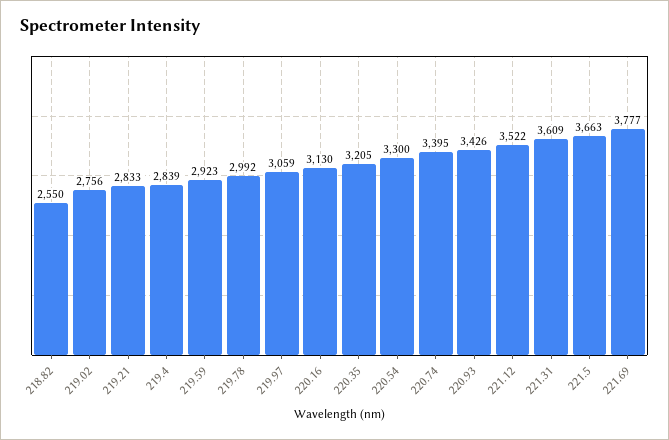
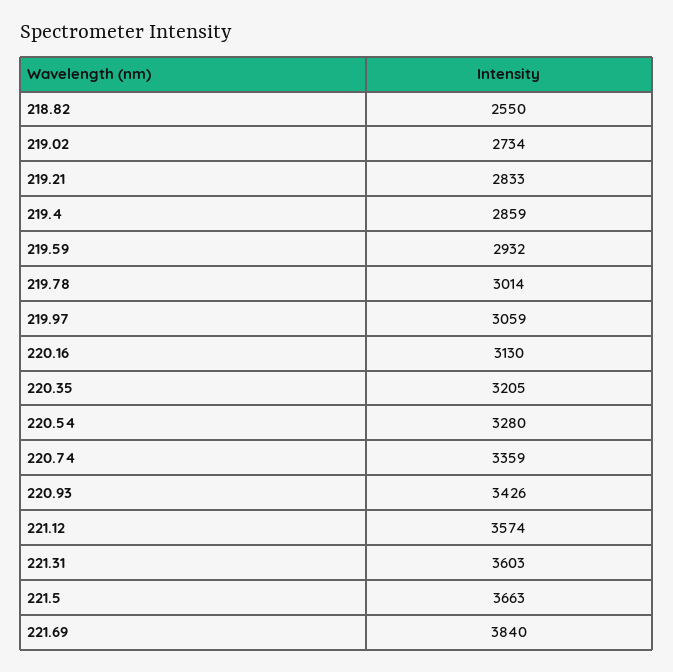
219.02: 2756 -> 2734
219.4: 2839 -> 2859
219.59: 2923 -> 2932
219.78: 2992 -> 3014
220.54: 3300 -> 3280
220.74: 3395 -> 3359
221.12: 3522 -> 3574
221.31: 3609 -> 3603
221.69: 3777 -> 3840

